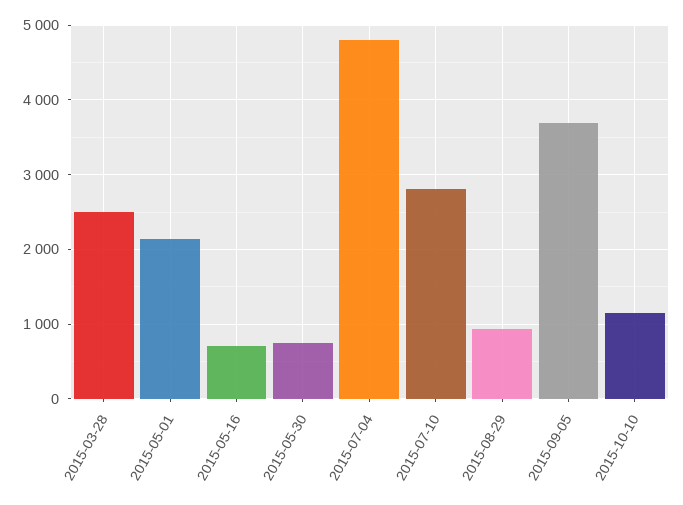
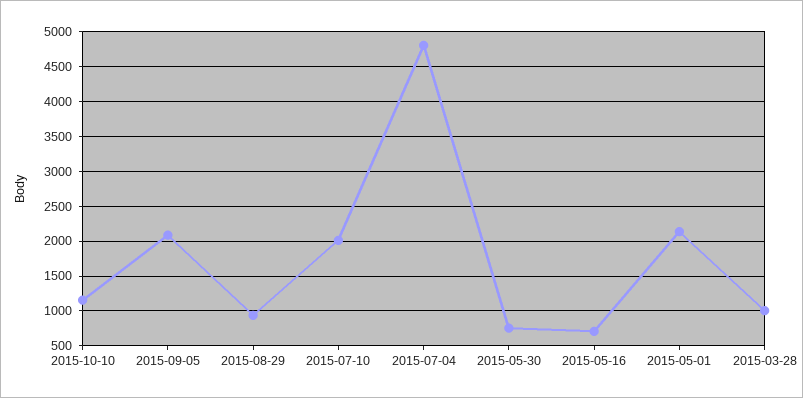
2015-03-28: 2500 -> 1000
2015-07-10: 2800 -> 2000
2015-09-05: 3700 -> 2100

